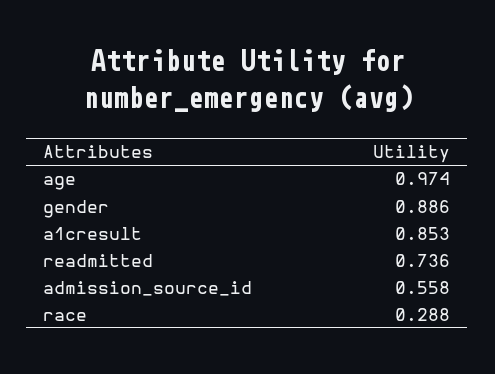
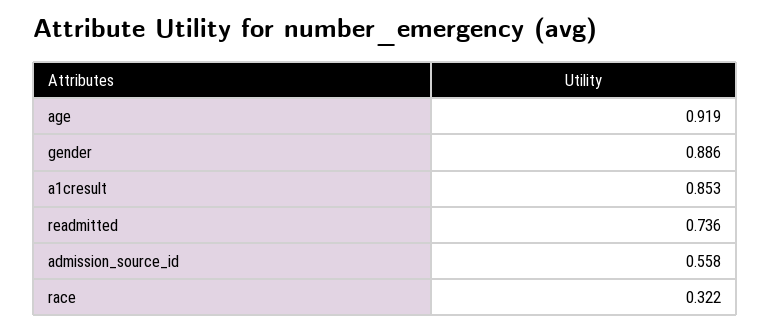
age: 0.974 -> 0.919
race: 0.288 -> 0.322

